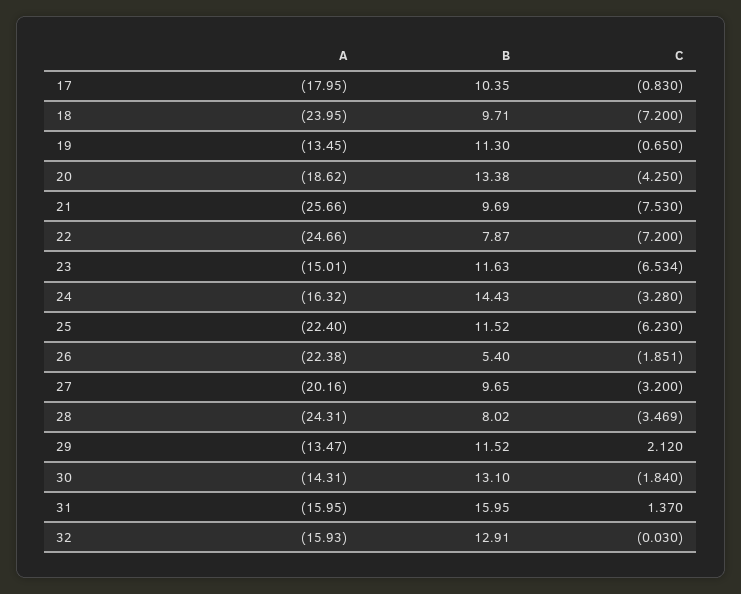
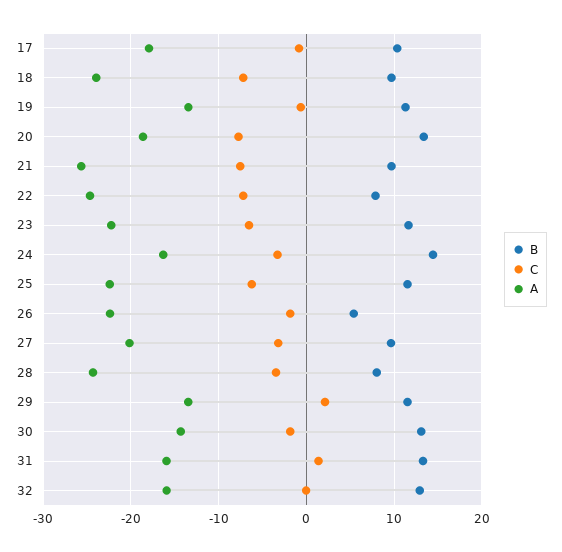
C, 20: -4.25 -> -8
A, 23: -15.01 -> -22
B, 31: 15.95 -> 13

